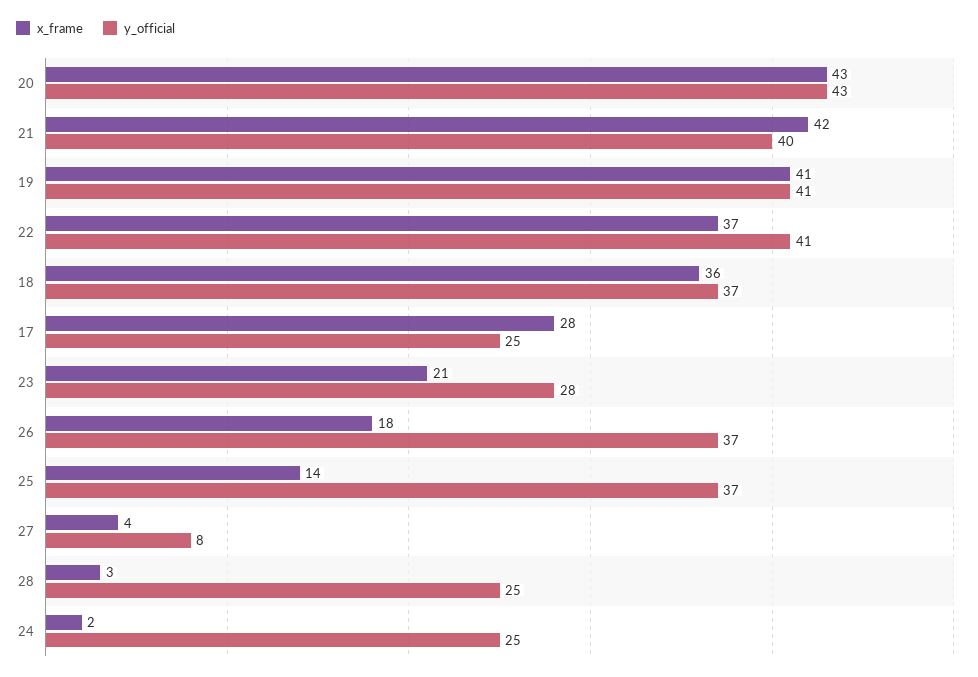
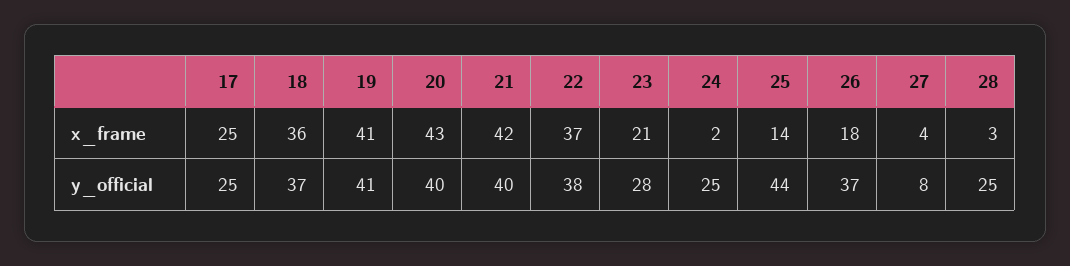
y_official, 20: 43 -> 40
y_official, 22: 41 -> 38
x_frame, 17: 28 -> 25
y_official, 25: 37 -> 44

